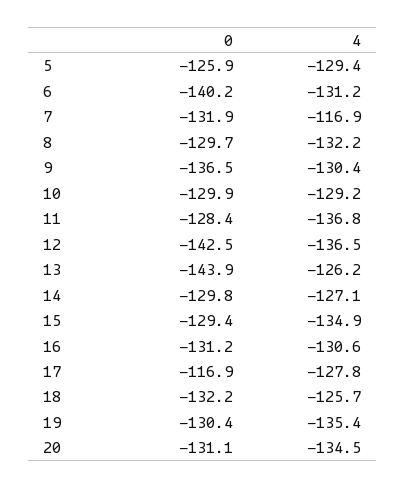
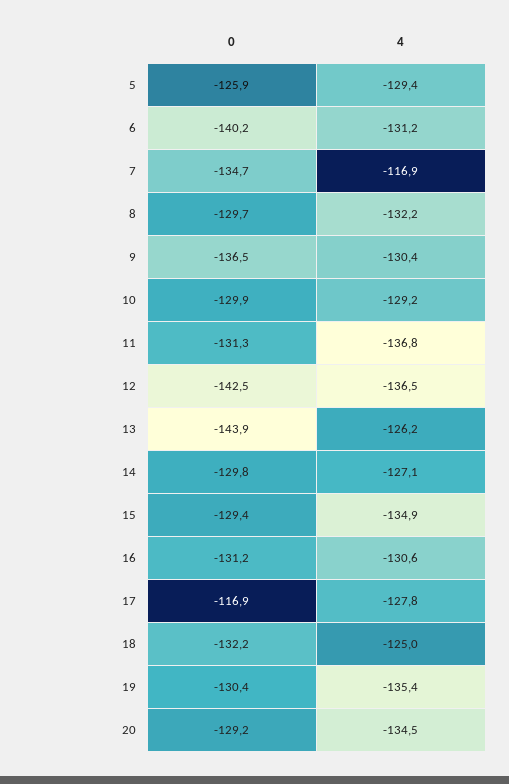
0, 7: -131.9 -> -134.7
0, 11: -128.4 -> -131.3
4, 18: -125.7 -> -125
0, 20: -131.1 -> -129.2

